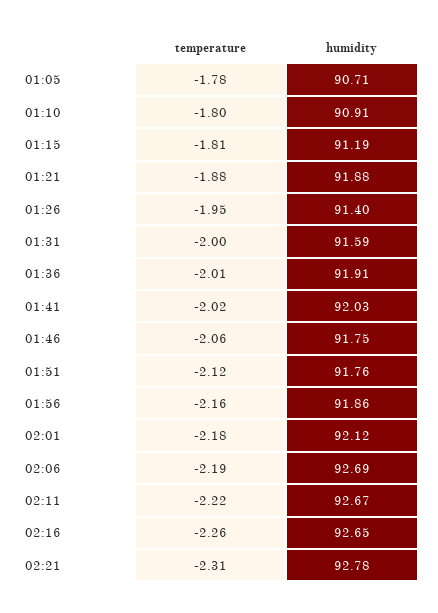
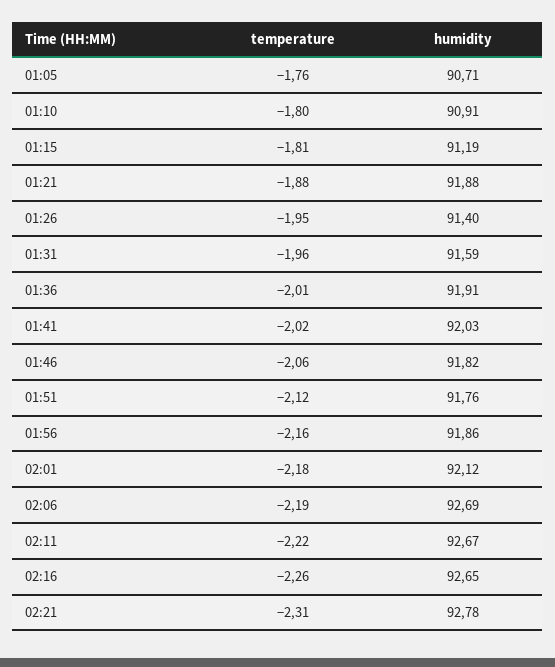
temperature, 01:05: -1.78 -> -1.76
temperature, 01:31: -2 -> -1.96
humidity, 01:46: 91.75 -> 91.82

